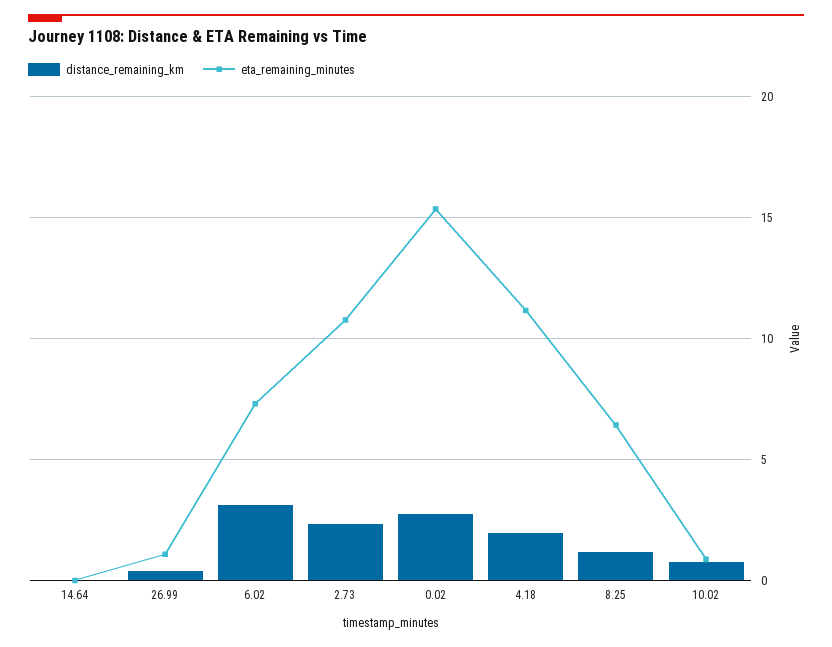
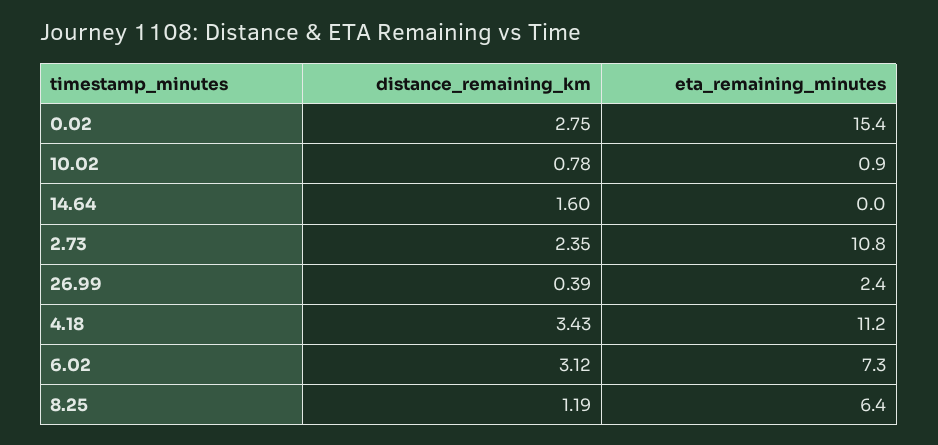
distance_remaining_km, 14.64: 0 -> 1.6
eta_remaining_minutes, 26.99: 1 -> 2.4
distance_remaining_km, 4.18: 2 -> 3.43

